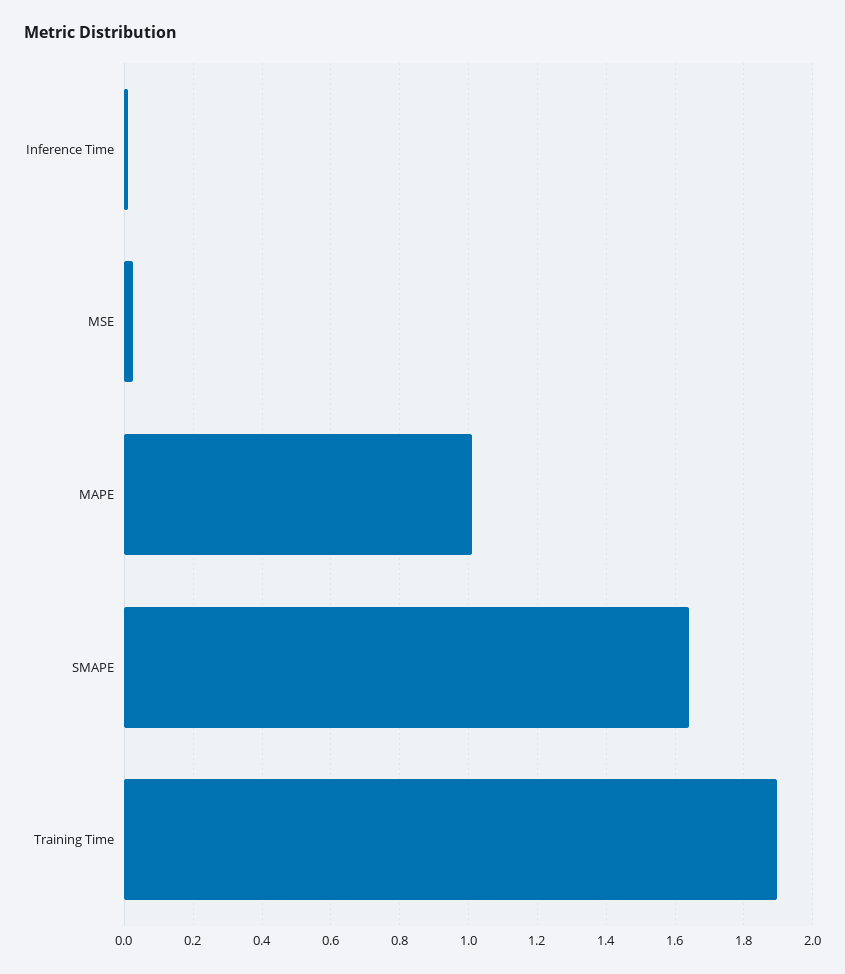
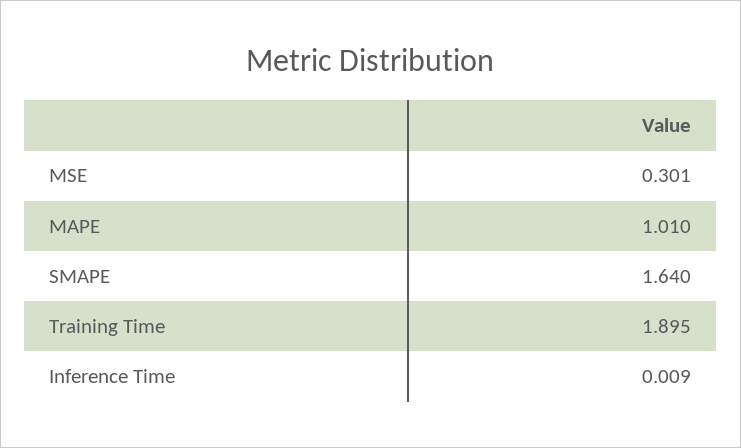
MSE: 0.02 -> 0.301

